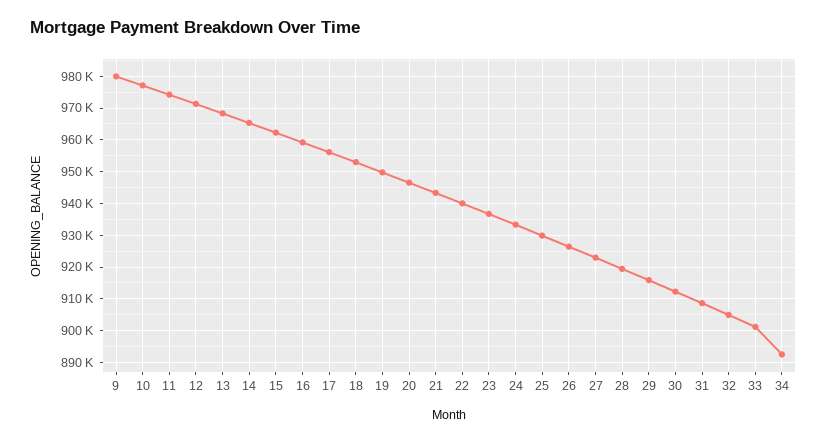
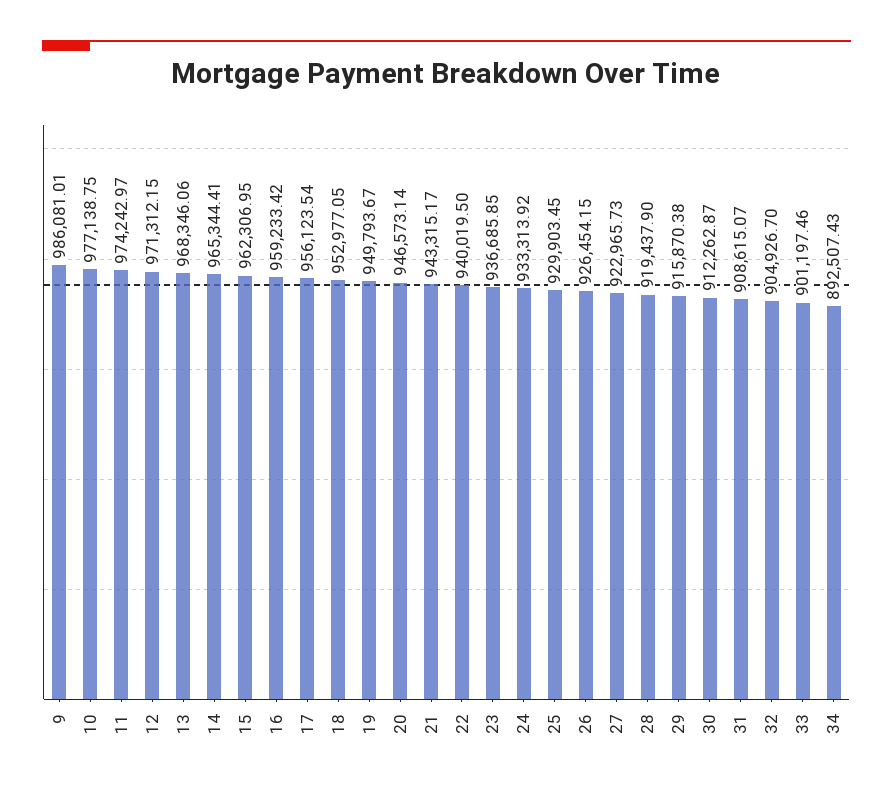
9: 980000 -> 986081.01

